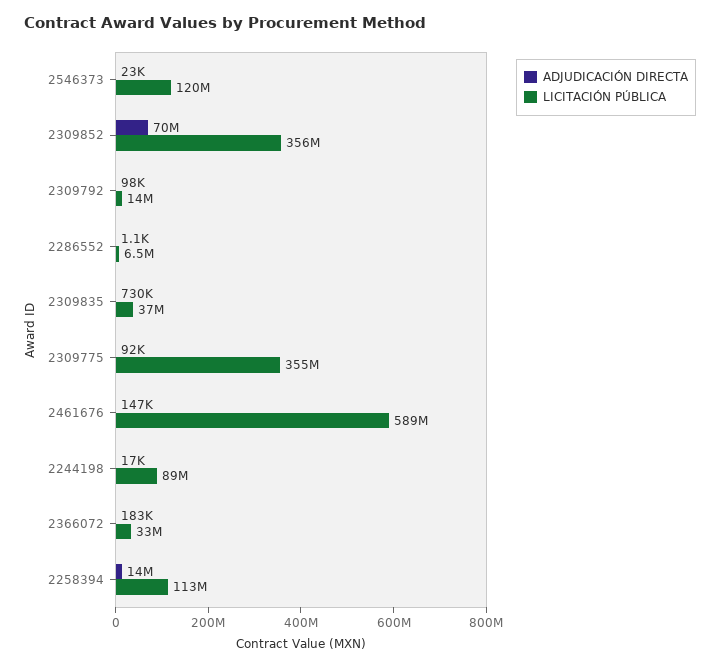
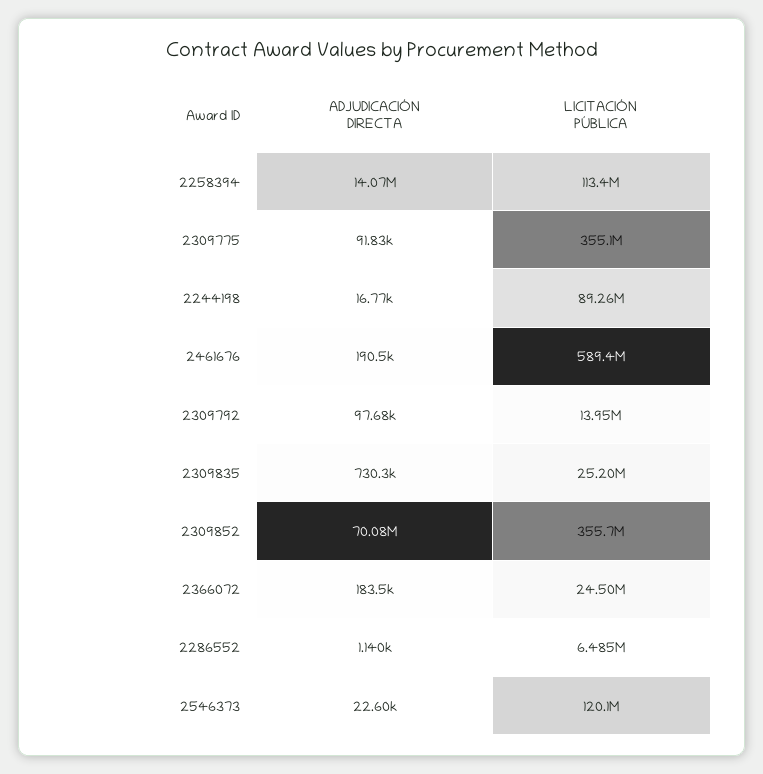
LICITACIÓN PÚBLICA, 2309835: 37000000 -> 25200000
ADJUDICACIÓN DIRECTA, 2461676: 147000 -> 190500
LICITACIÓN PÚBLICA, 2366072: 33000000 -> 24500000

